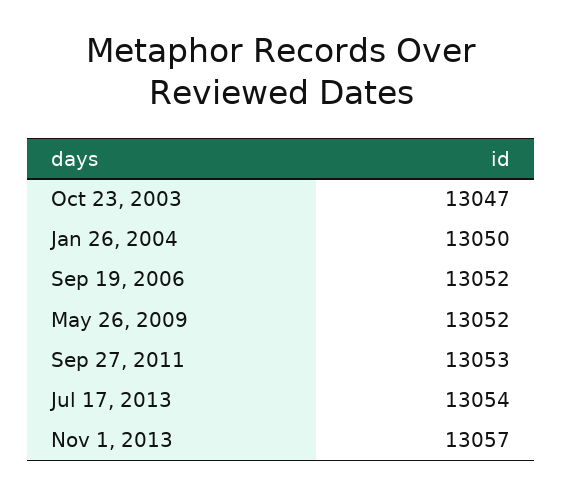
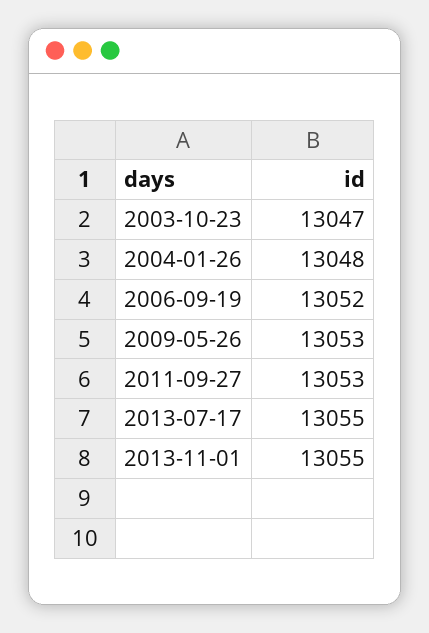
Jan 26, 2004: 13050 -> 13048
May 26, 2009: 13052 -> 13053
Jul 17, 2013: 13054 -> 13055
Nov 1, 2013: 13057 -> 13055

